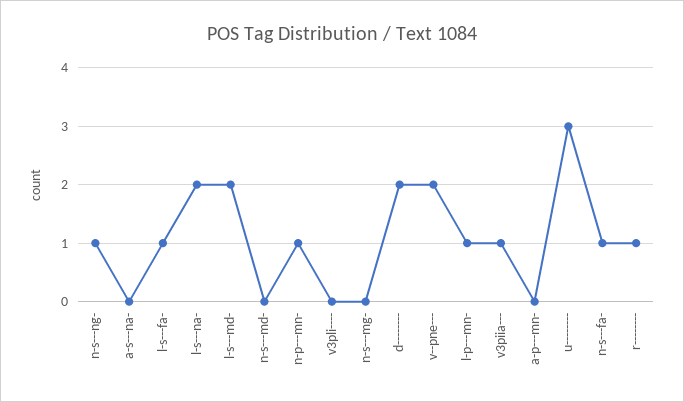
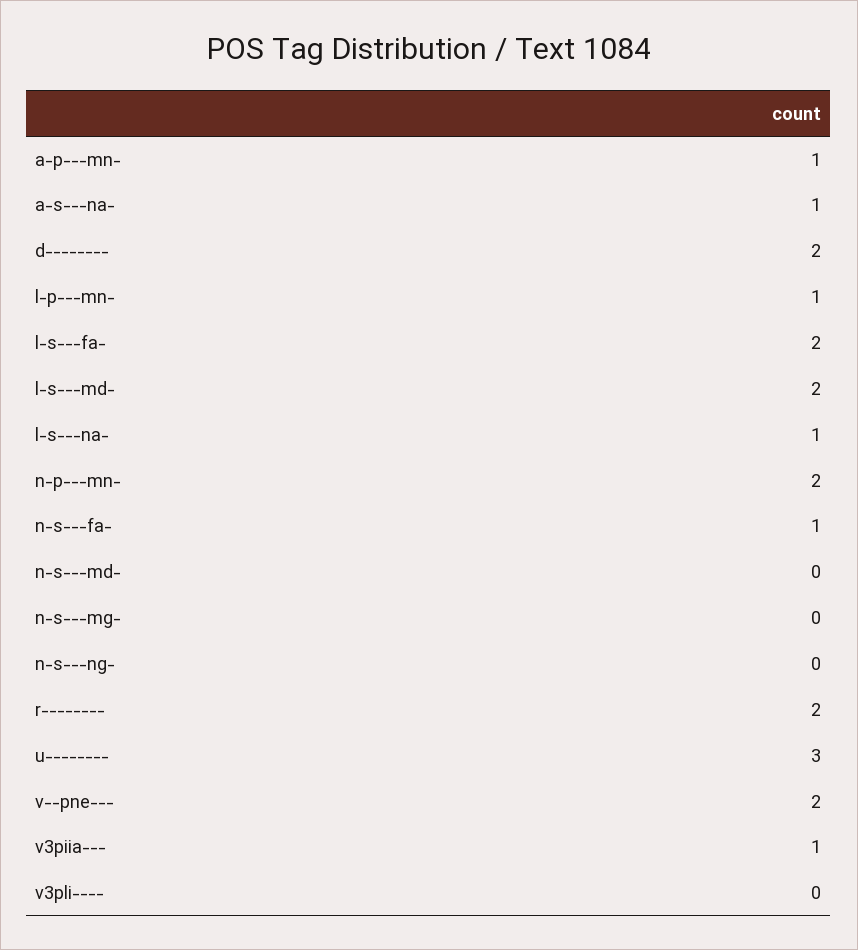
n-s---ng-: 1 -> 0
a-s---na-: 0 -> 1
l-s---fa-: 1 -> 2
l-s---na-: 2 -> 1
n-p---mn-: 1 -> 2
a-p---mn-: 0 -> 1
r--------: 1 -> 2

